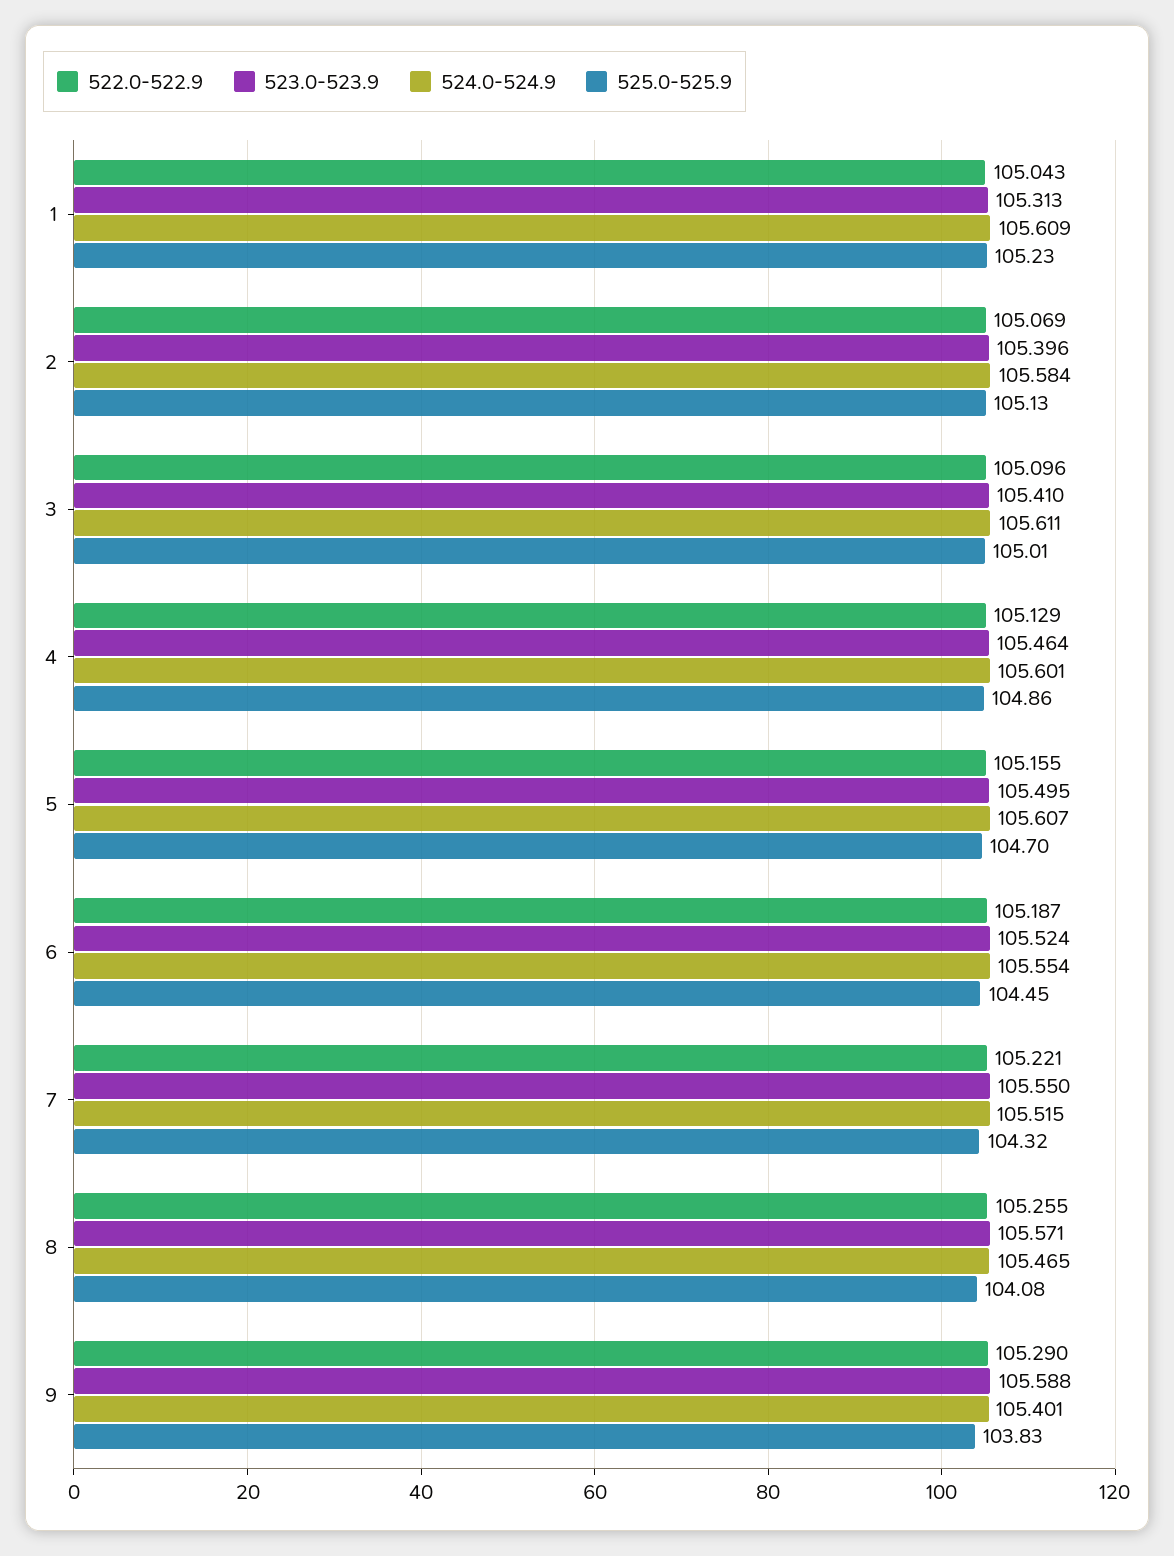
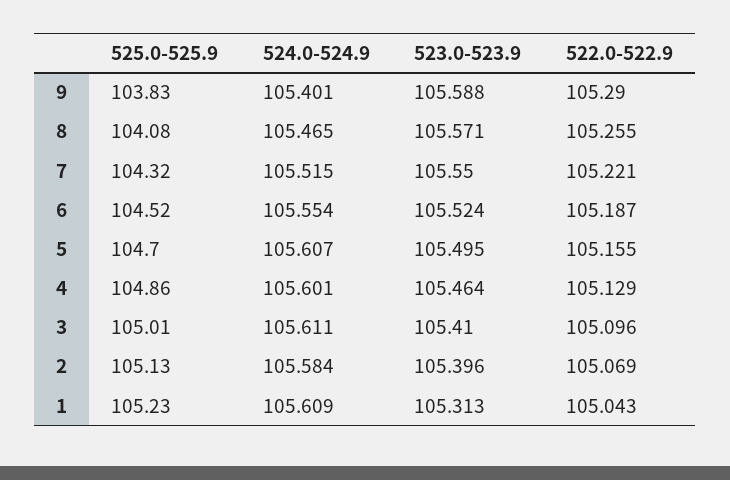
525.0-525.9, 6: 104.45 -> 104.52

